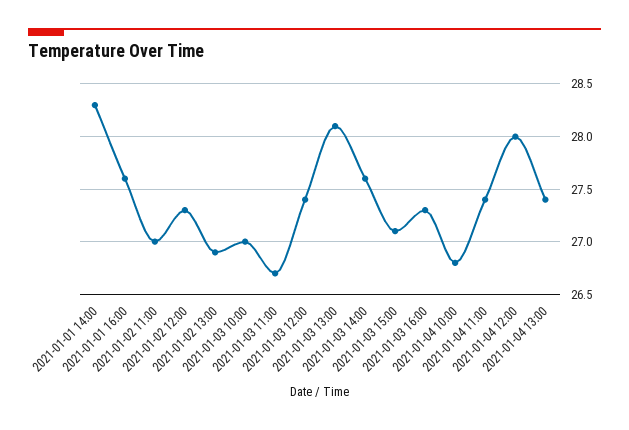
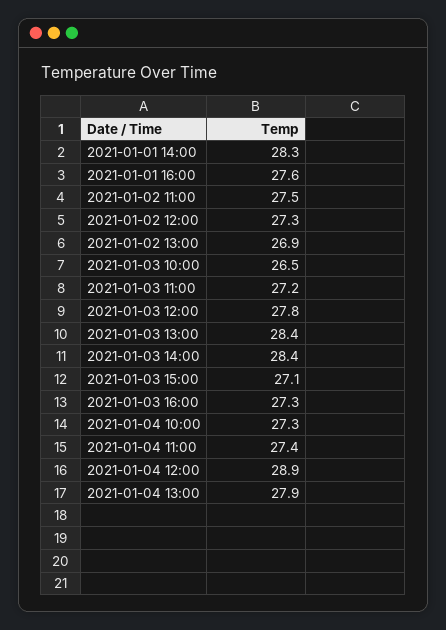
2021-01-02 11:00: 27 -> 27.5
2021-01-03 10:00: 27 -> 26.5
2021-01-03 11:00: 26.7 -> 27.2
2021-01-03 12:00: 27.4 -> 27.8
2021-01-03 13:00: 28.1 -> 28.4
2021-01-03 14:00: 27.6 -> 28.4
2021-01-04 10:00: 26.8 -> 27.3
2021-01-04 12:00: 28 -> 28.9
2021-01-04 13:00: 27.4 -> 27.9

